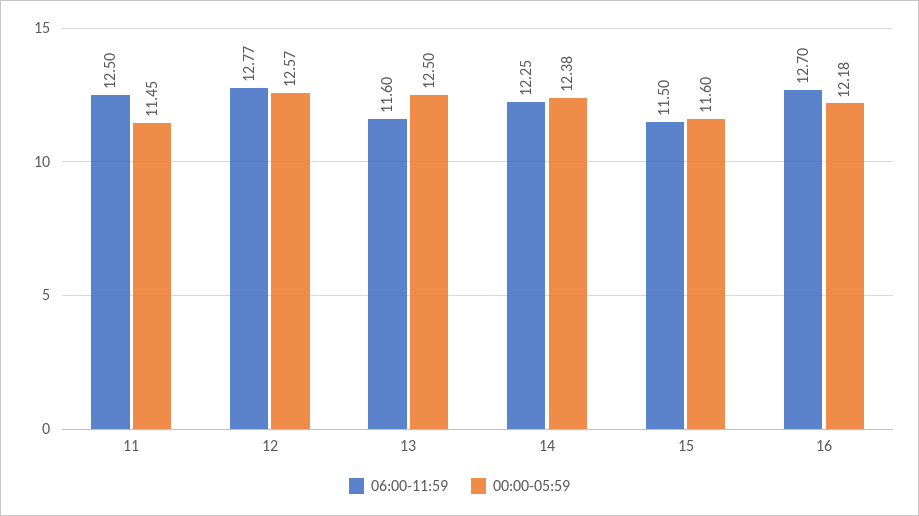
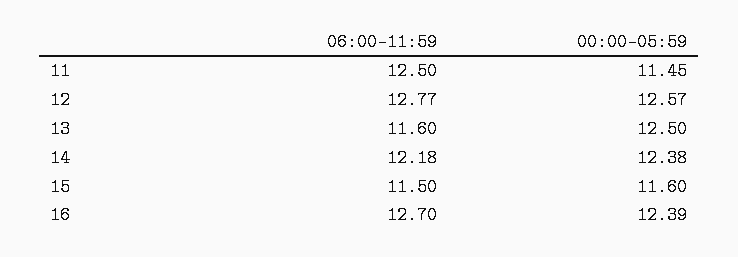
06:00-11:59, 14: 12.25 -> 12.18
00:00-05:59, 16: 12.18 -> 12.39

